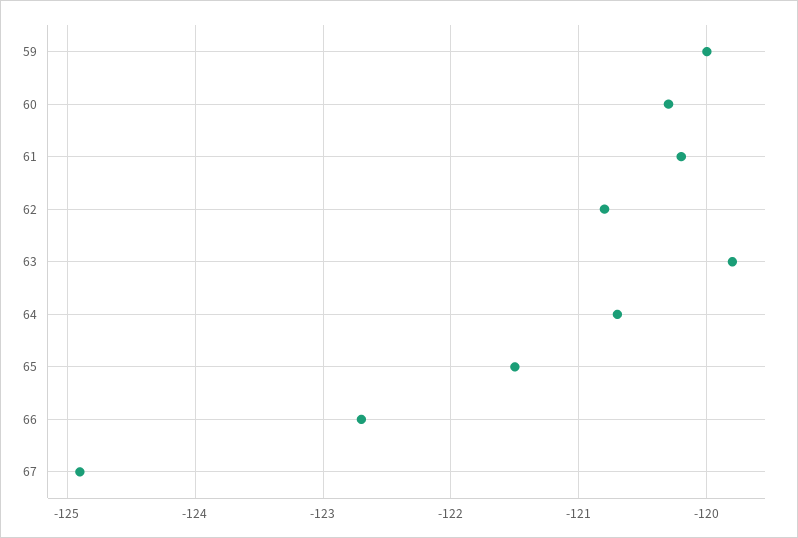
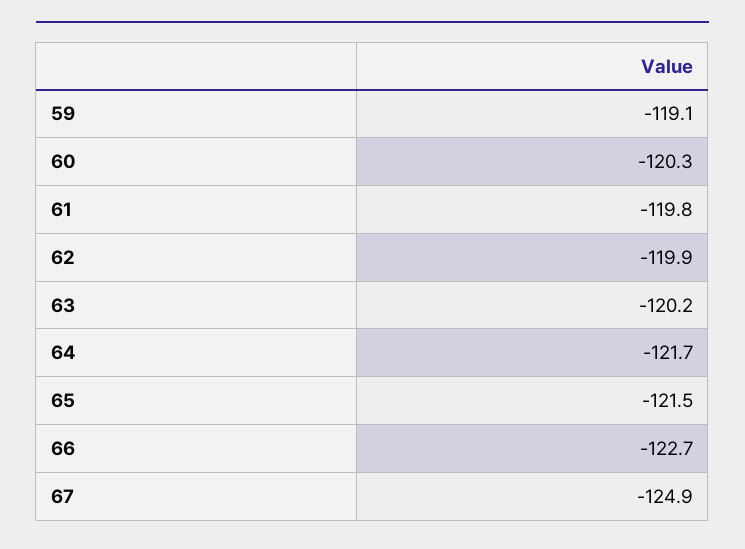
59: -120 -> -119.1
61: -120.2 -> -119.8
62: -120.8 -> -119.9
63: -119.8 -> -120.2
64: -120.7 -> -121.7

